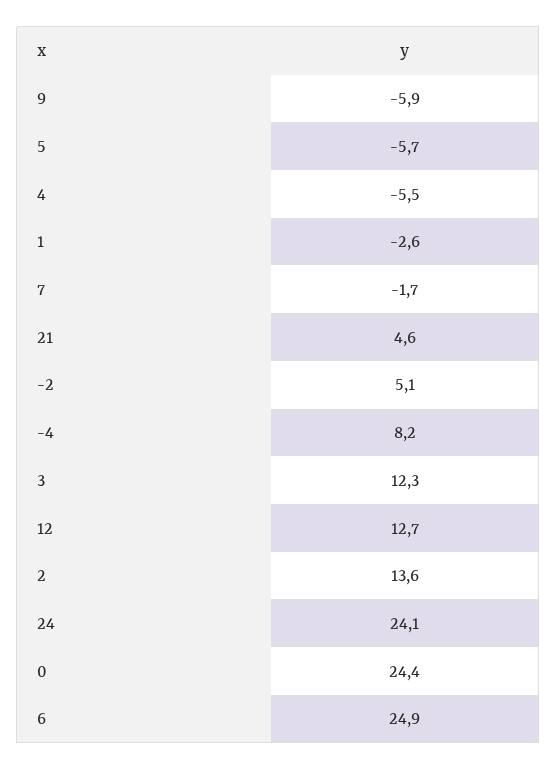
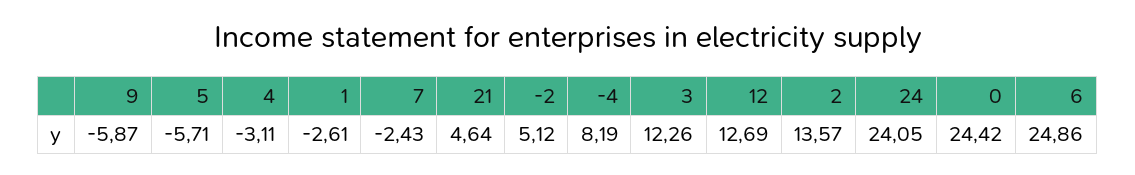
4: -5.5 -> -3.11
7: -1.7 -> -2.43

